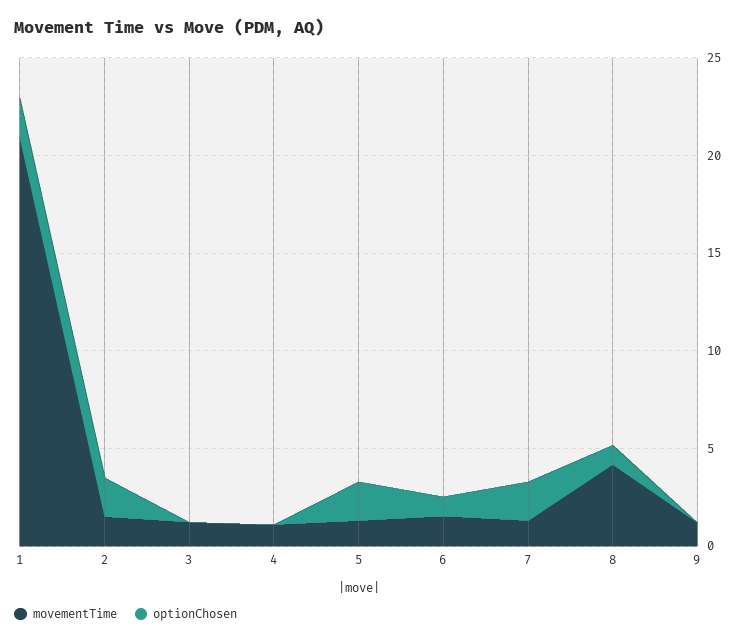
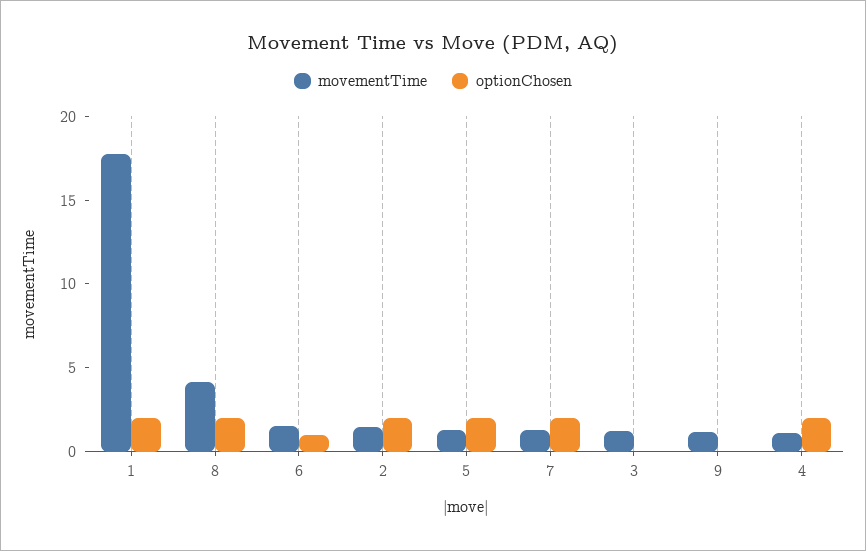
movementTime, 1: 21 -> 18
optionChosen, 4: 0 -> 2
optionChosen, 8: 1 -> 2

